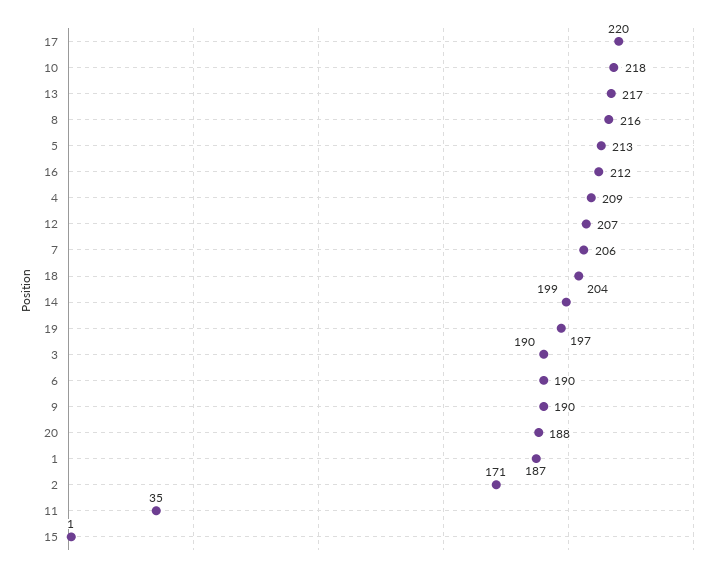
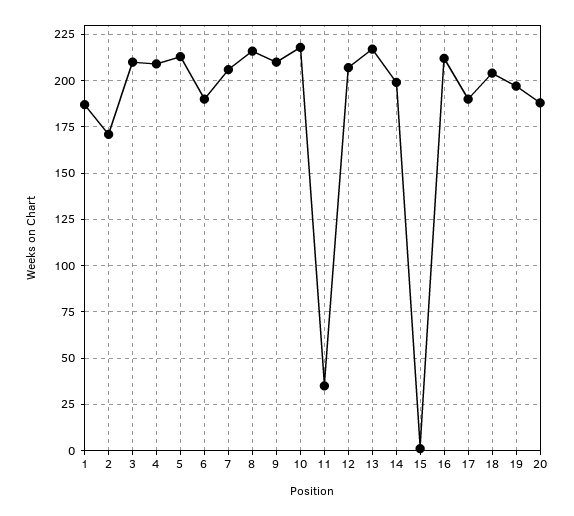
17: 220 -> 190
3: 190 -> 210
9: 190 -> 210

